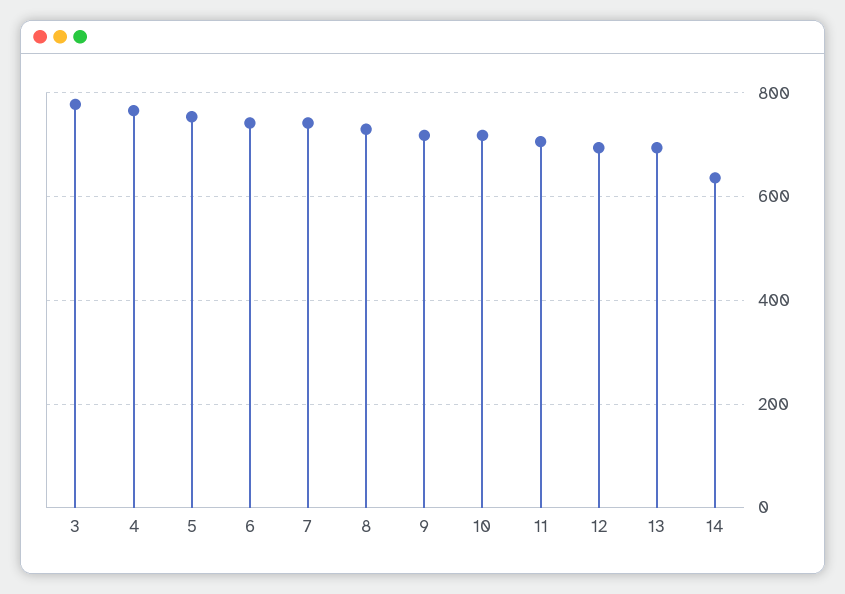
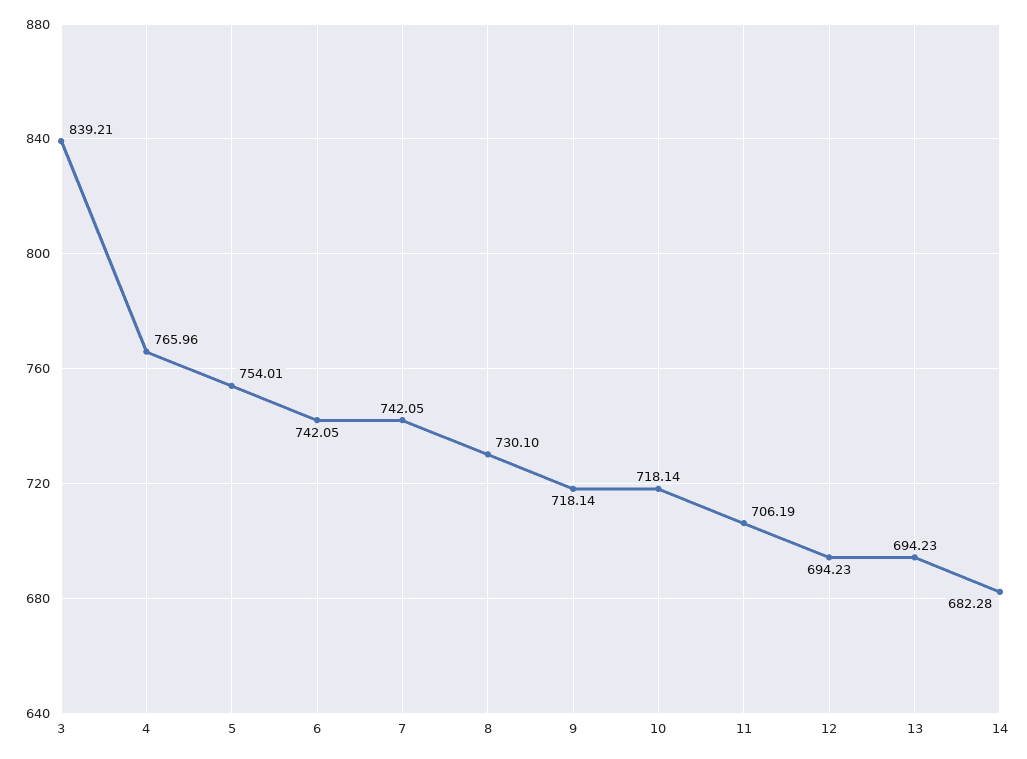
3: 780 -> 839.21
14: 640 -> 682.28

